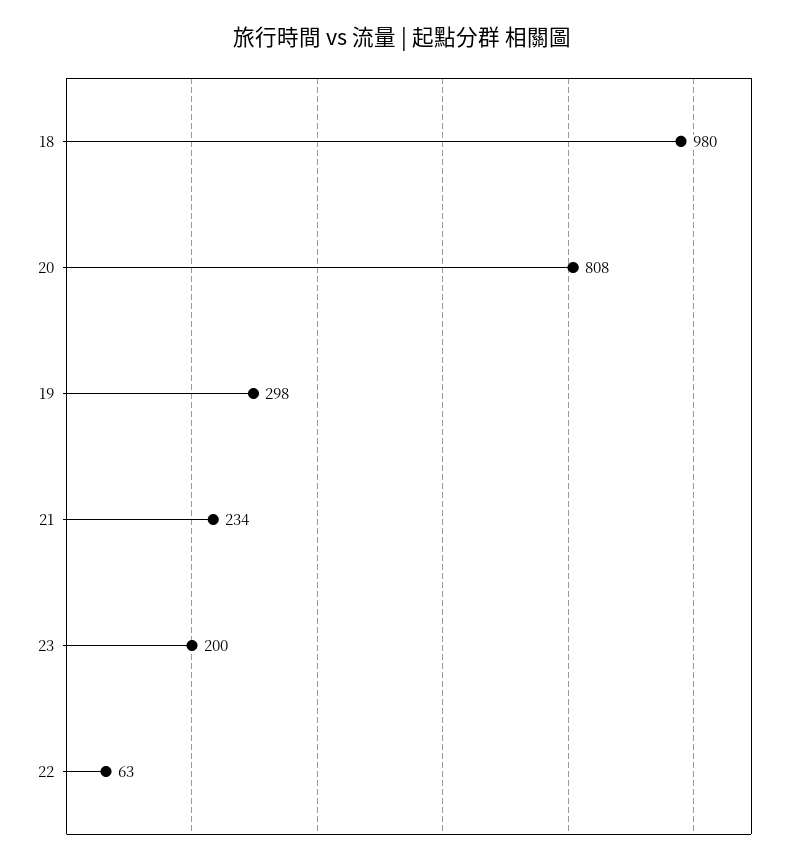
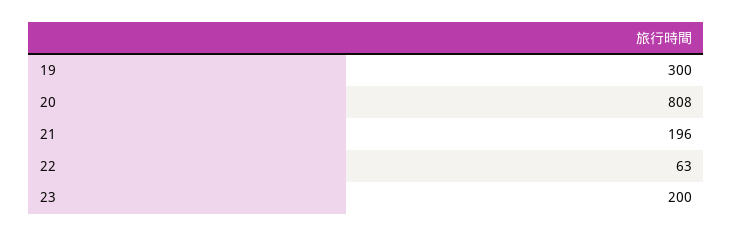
18: 980 -> none
19: 298 -> 300
21: 234 -> 196

